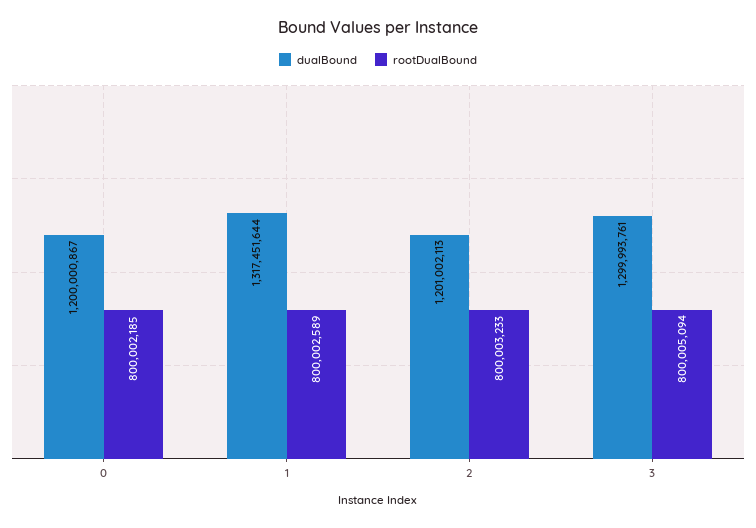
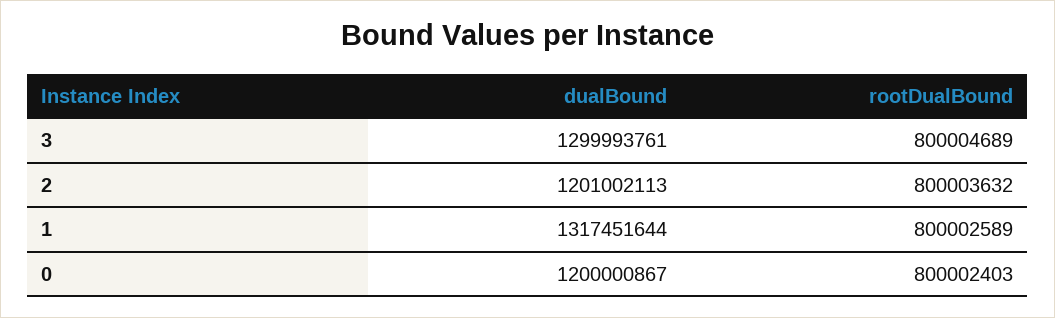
rootDualBound, 0: 800002185 -> 800002403
rootDualBound, 2: 800003233 -> 800003632
rootDualBound, 3: 800005094 -> 800004689

